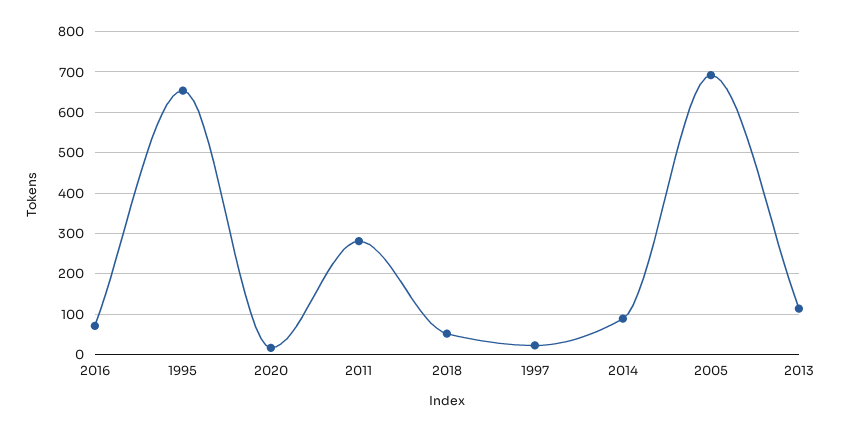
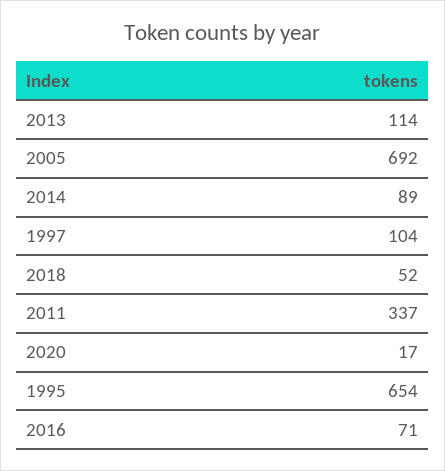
2011: 280 -> 337
1997: 20 -> 104

